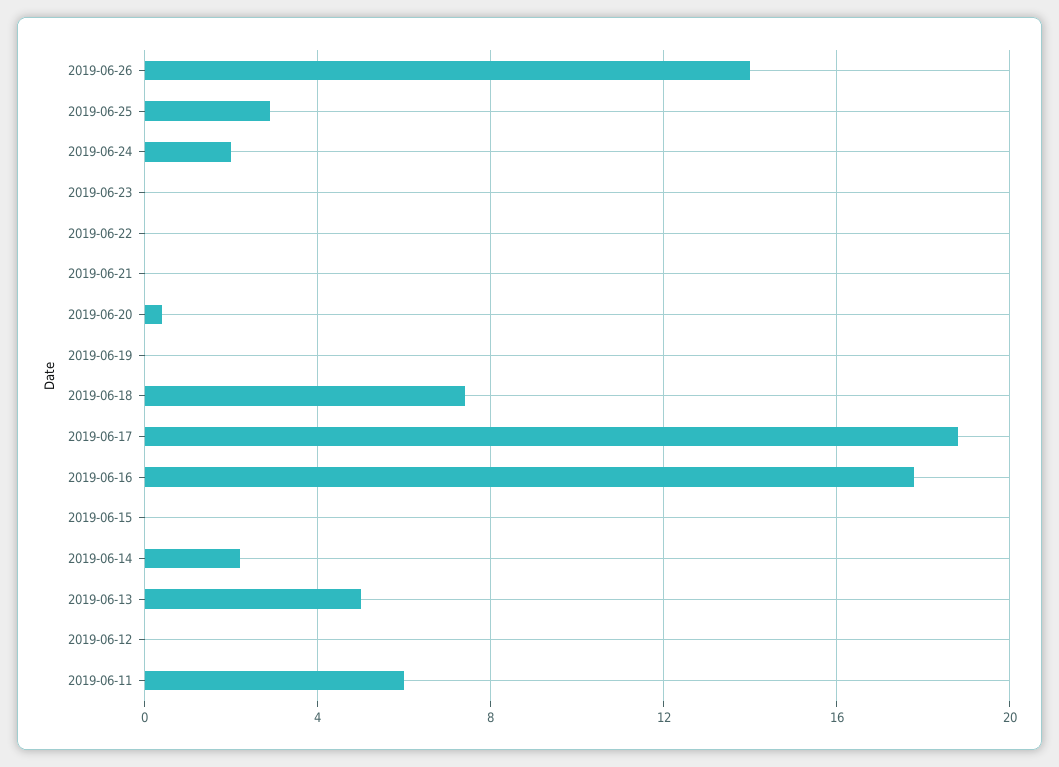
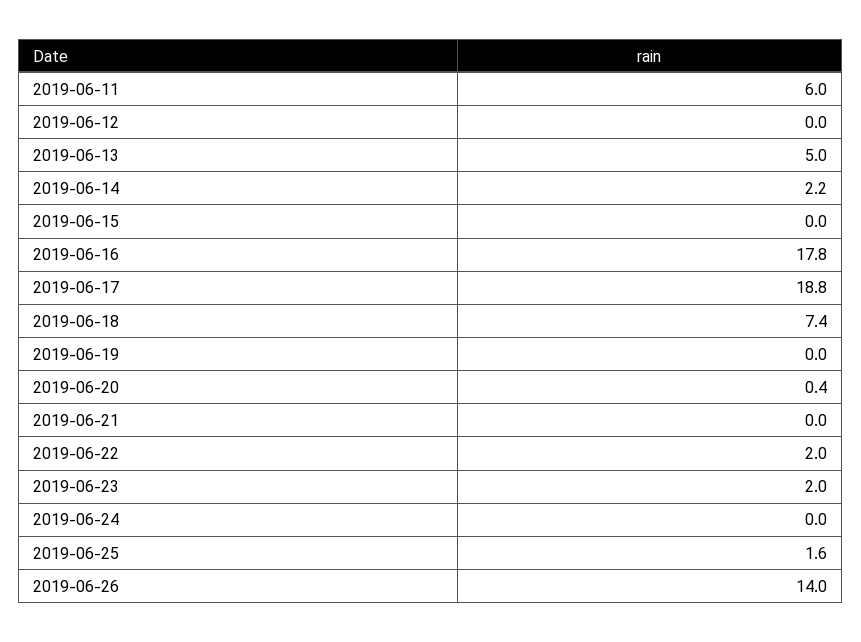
2019-06-25: 3 -> 1.6
2019-06-24: 2 -> 0
2019-06-23: 0 -> 2
2019-06-22: 0 -> 2

